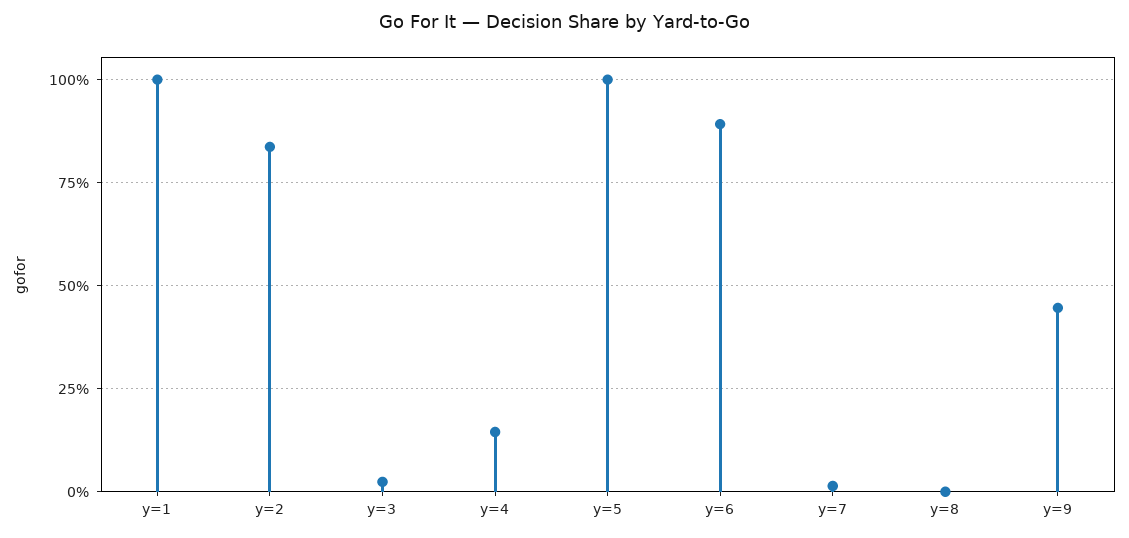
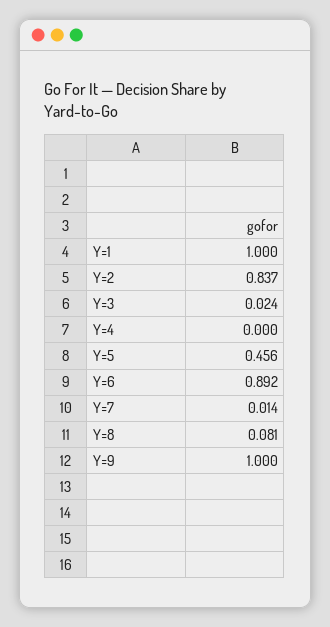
y=4: 0.15 -> 0
y=5: 1 -> 0.456
y=8: 0 -> 0.081
y=9: 0.45 -> 1

